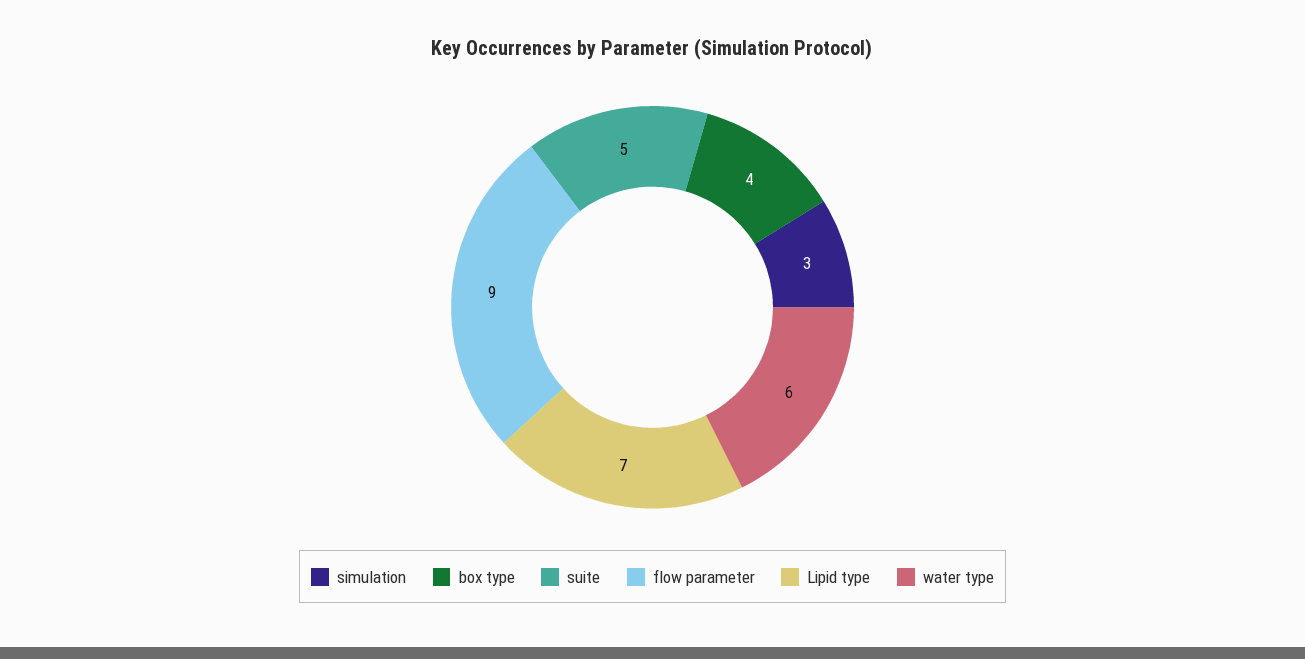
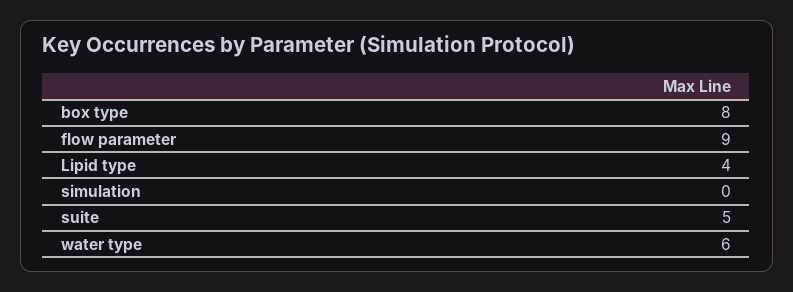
simulation: 3 -> 0
box type: 4 -> 8
Lipid type: 7 -> 4

